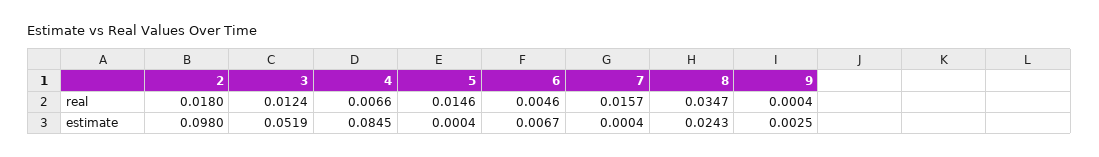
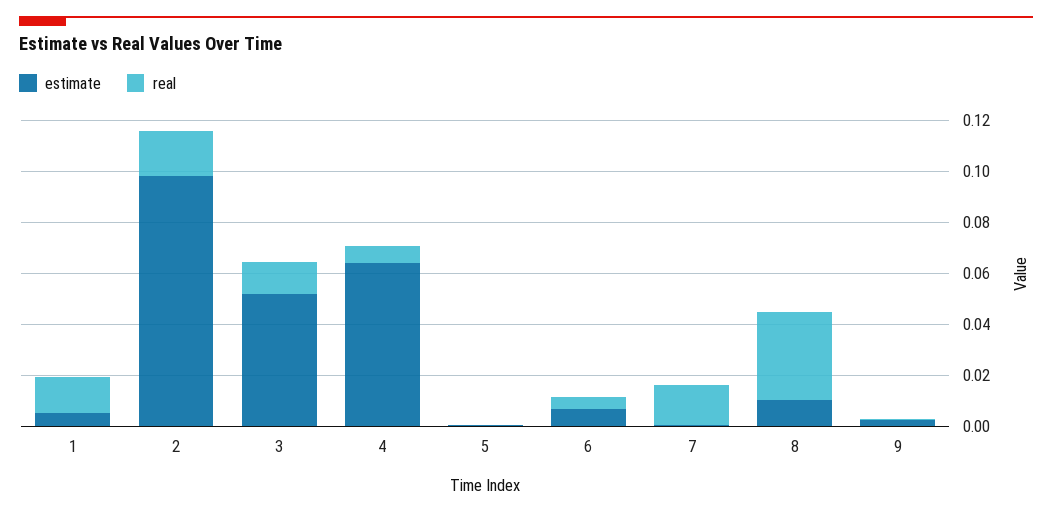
real, 5: 0.0146 -> 0
estimate, 4: 0.0845 -> 0.065
estimate, 8: 0.0243 -> 0.01
estimate, 1: none -> 0.005
real, 1: none -> 0.015

